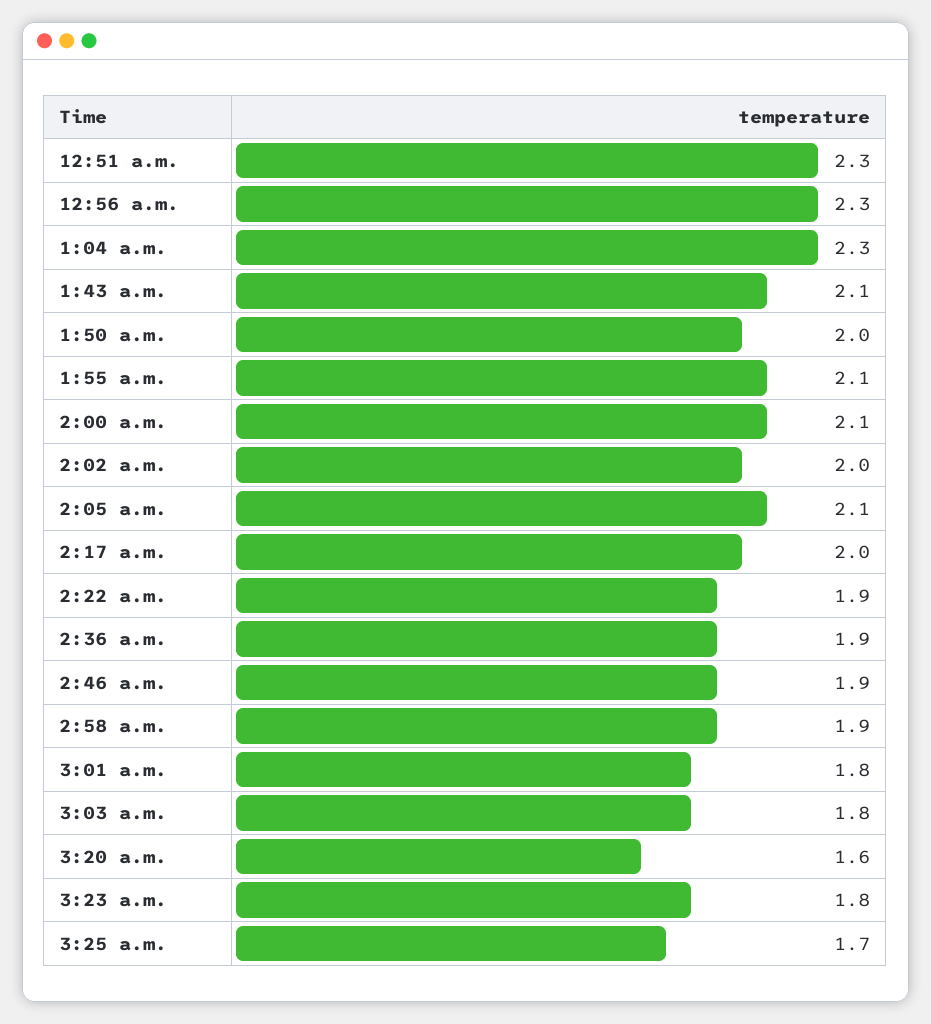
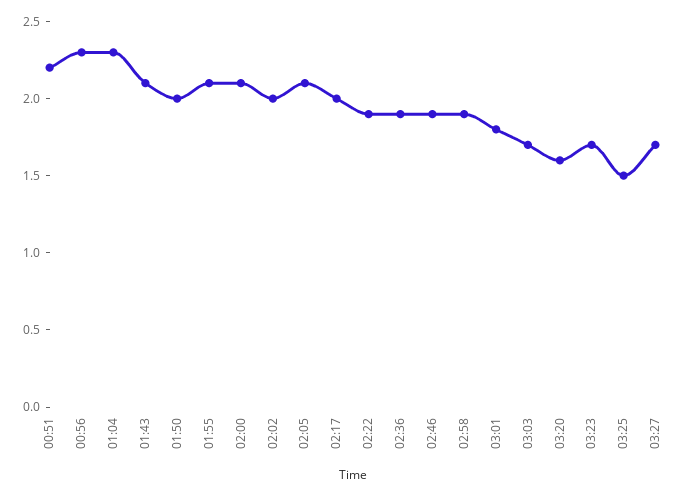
12:51 a.m.: 2.3 -> 2.2
3:03 a.m.: 1.8 -> 1.7
3:23 a.m.: 1.8 -> 1.7
3:25 a.m.: 1.7 -> 1.5
03:27: none -> 1.7

